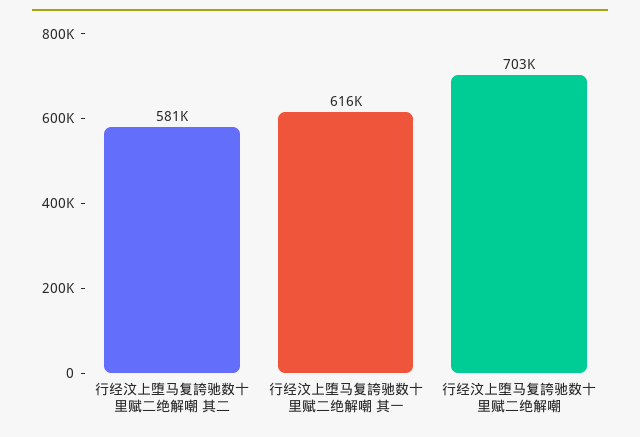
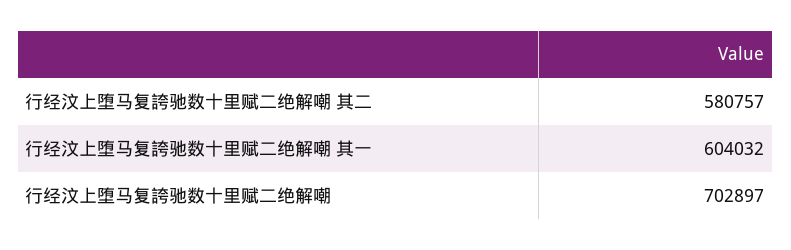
行经汶上堕马复誇驰数十里赋二绝解嘲 其一: 616000 -> 604032

